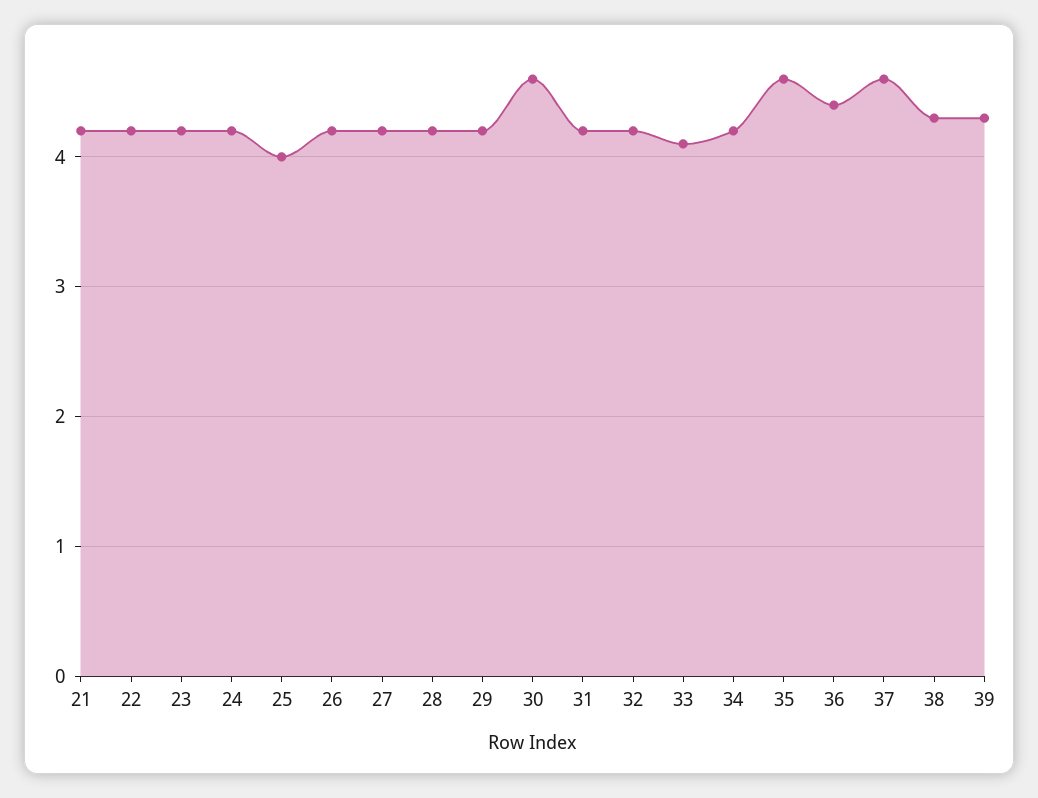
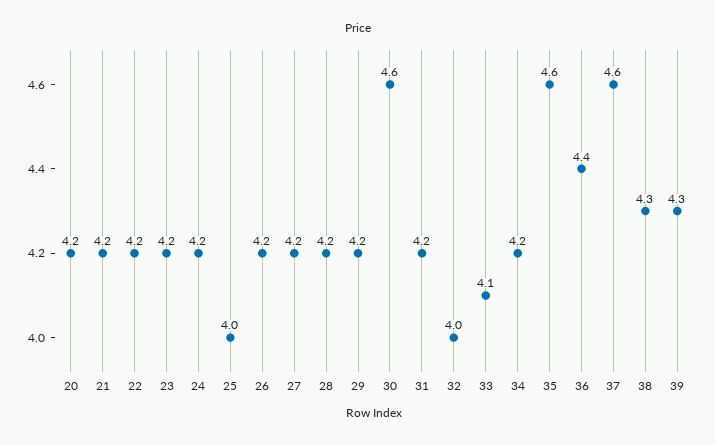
32: 4.2 -> 4
20: none -> 4.2

